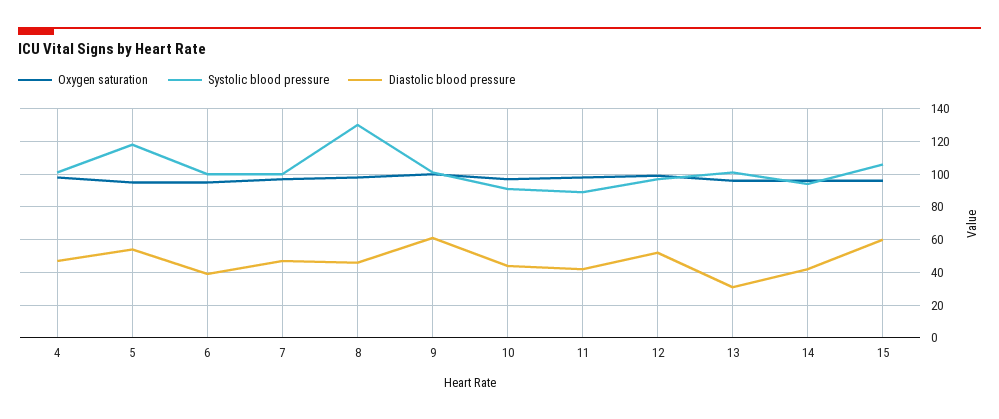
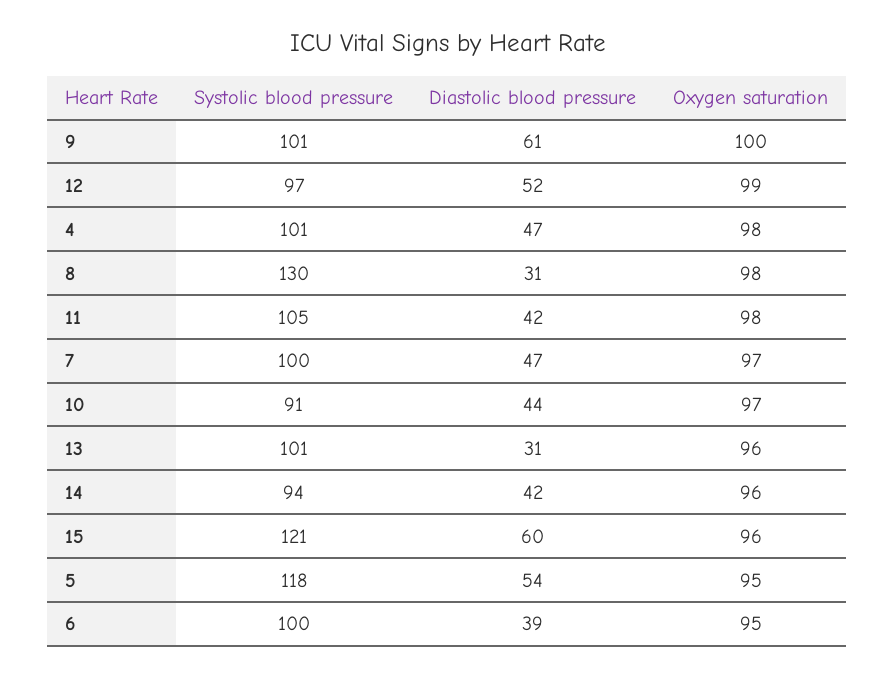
Diastolic blood pressure, 8: 45 -> 31
Systolic blood pressure, 11: 90 -> 105
Systolic blood pressure, 15: 105 -> 121

